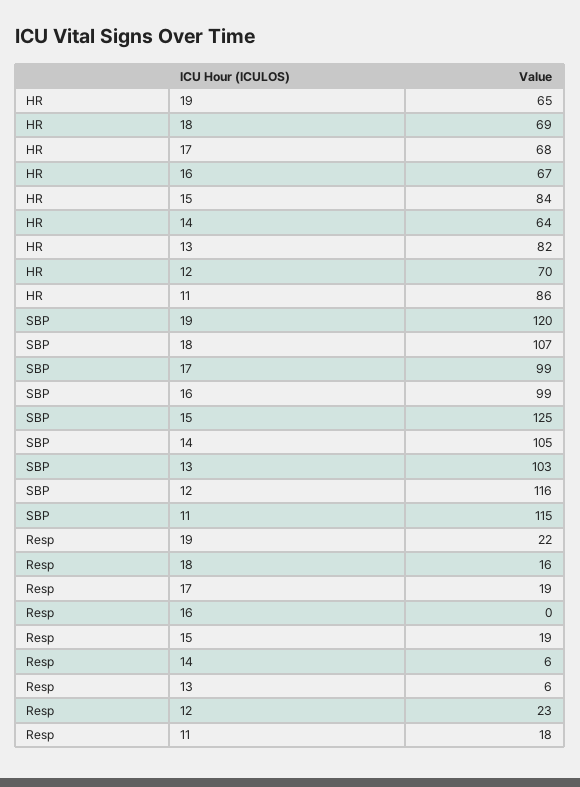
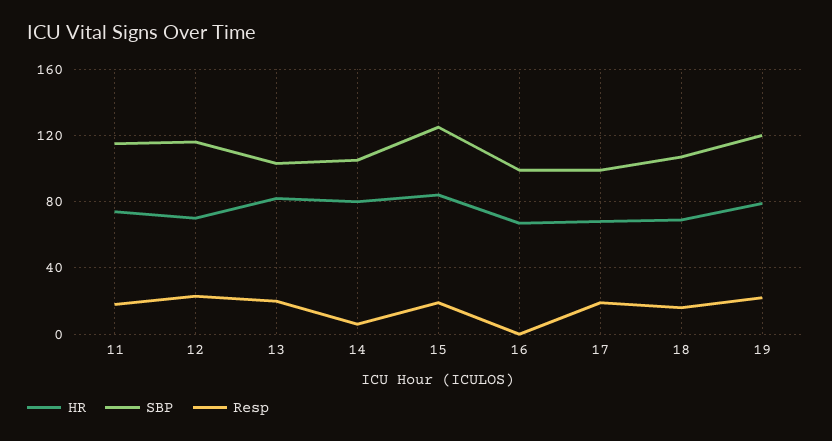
HR, 19: 65 -> 80
HR, 14: 64 -> 80
HR, 11: 86 -> 75
Resp, 13: 6 -> 20

